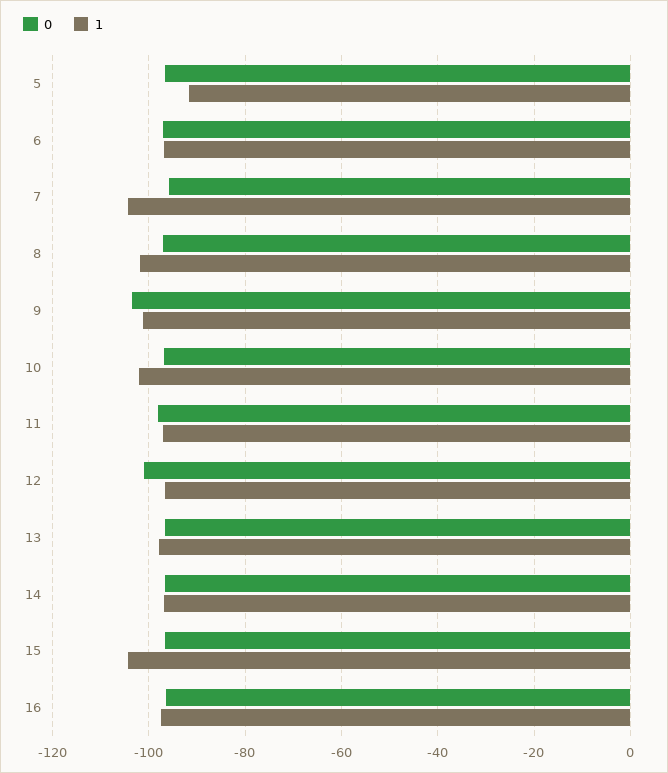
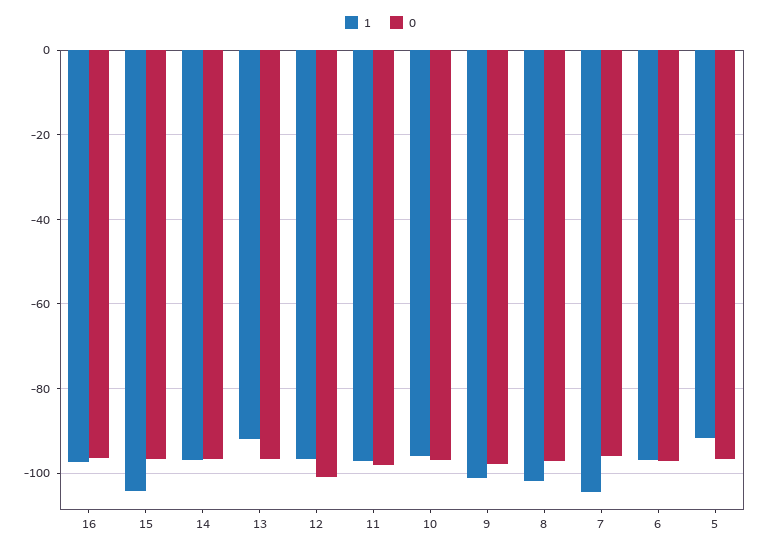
0, 9: -104 -> -98
1, 10: -102 -> -96
1, 13: -98 -> -92

